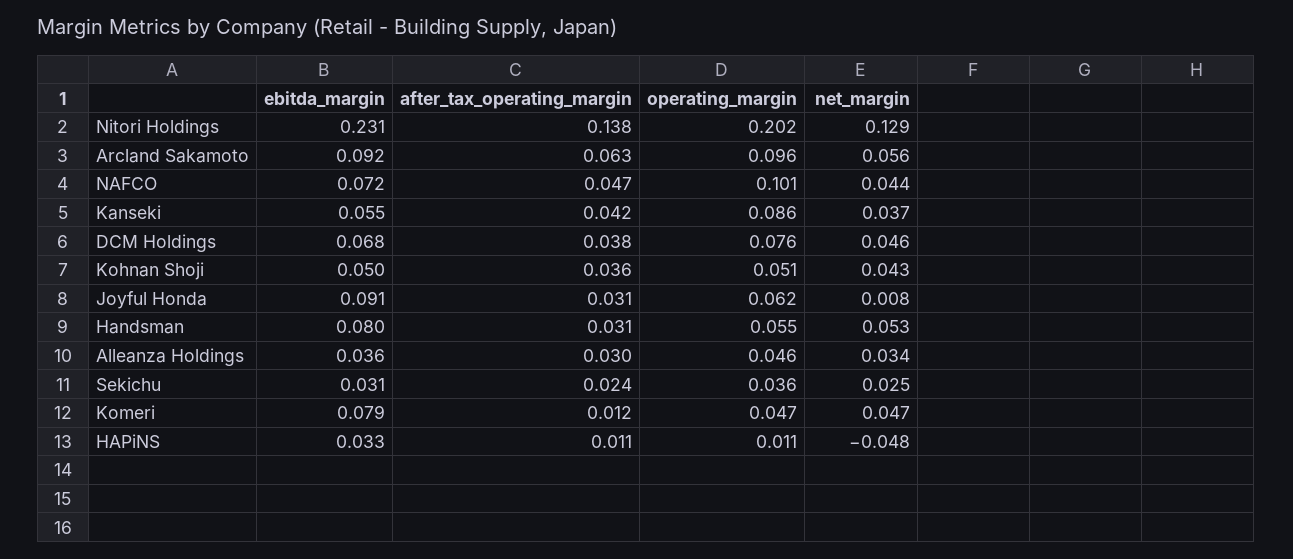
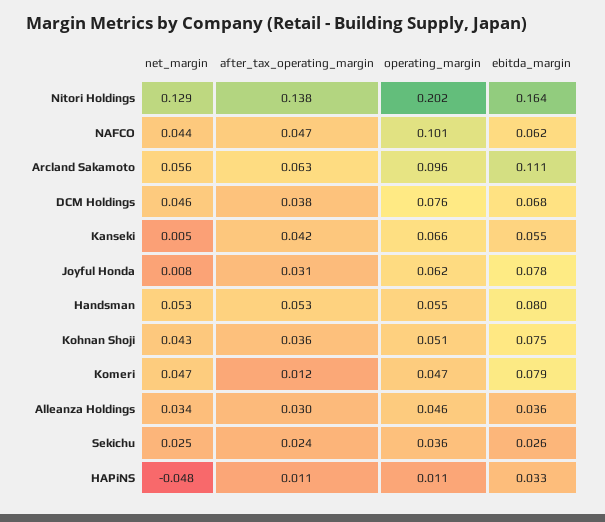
ebitda_margin, Nitori Holdings: 0.231 -> 0.164
ebitda_margin, Arcland Sakamoto: 0.092 -> 0.111
ebitda_margin, NAFCO: 0.072 -> 0.062
operating_margin, Kanseki: 0.086 -> 0.066
net_margin, Kanseki: 0.037 -> 0.005
ebitda_margin, Kohnan Shoji: 0.05 -> 0.075
ebitda_margin, Joyful Honda: 0.091 -> 0.078
after_tax_operating_margin, Handsman: 0.031 -> 0.053
ebitda_margin, Sekichu: 0.031 -> 0.026

